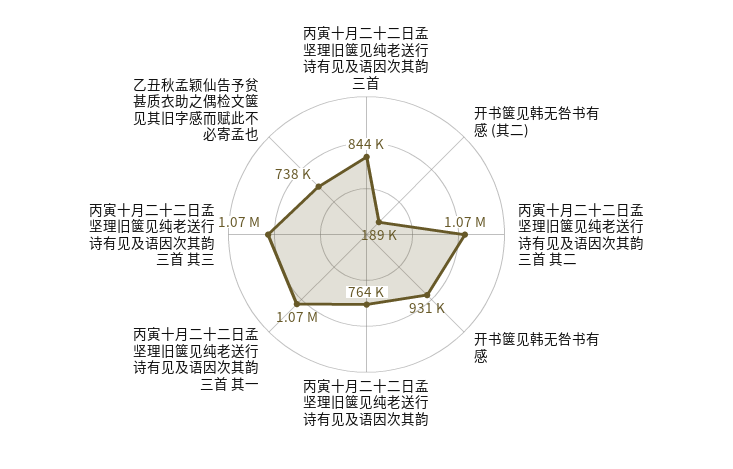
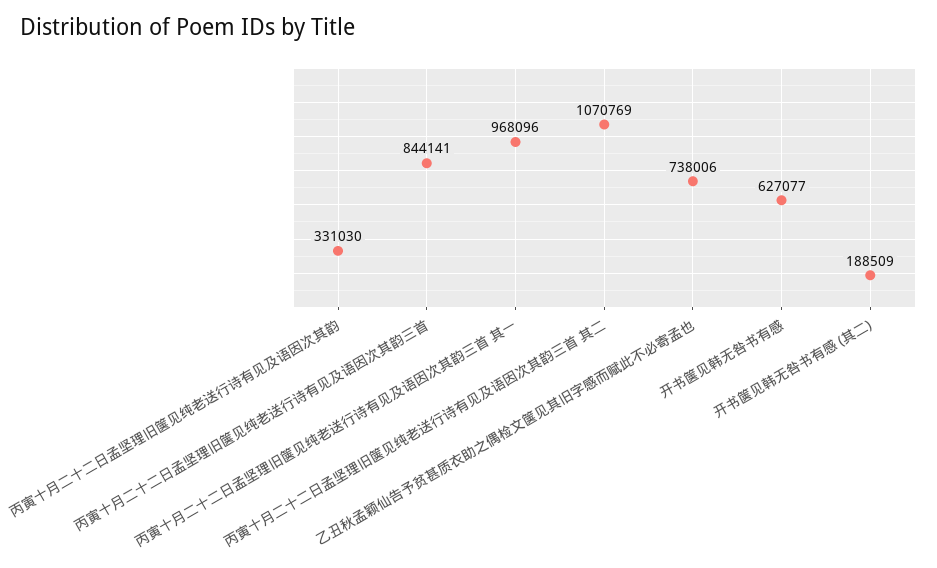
开书箧见韩无咎书有感: 931000 -> 627077
丙寅十月二十二日孟坚理旧箧见纯老送行诗有见及语因次其韵: 764000 -> 331030
丙寅十月二十二日孟坚理旧箧见纯老送行诗有见及语因次其韵三首 其一: 1070000 -> 968096
丙寅十月二十二日孟坚理旧箧见纯老送行诗有见及语因次其韵三首 其三: 1070000 -> none

